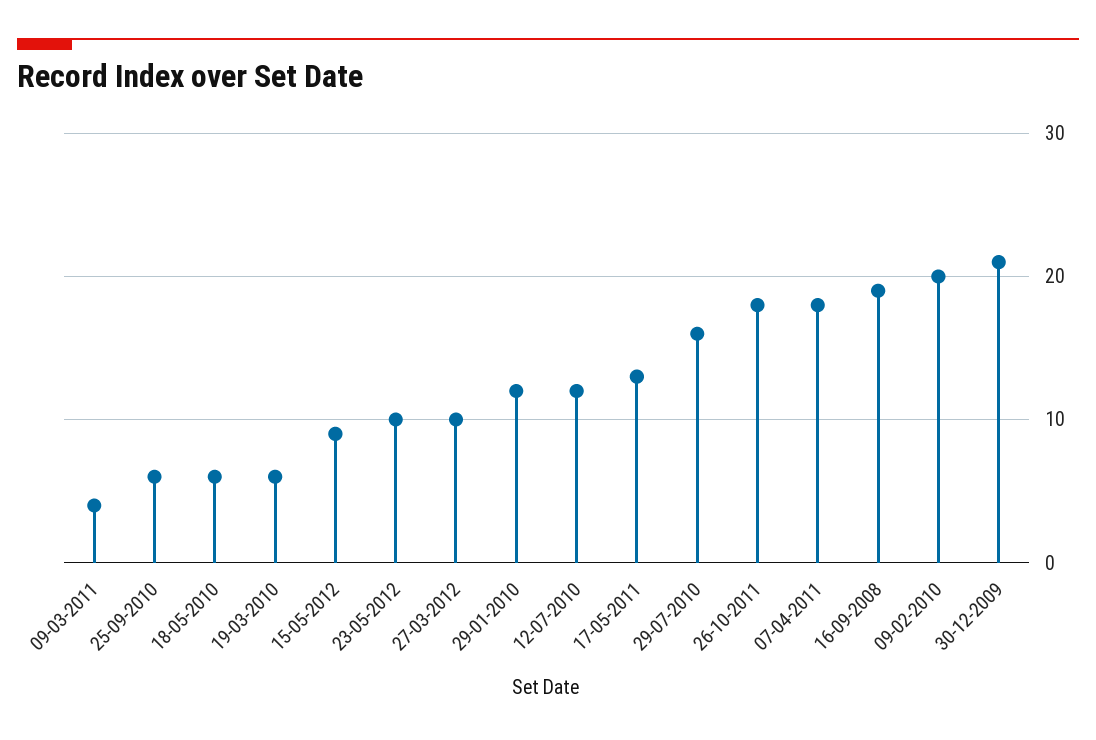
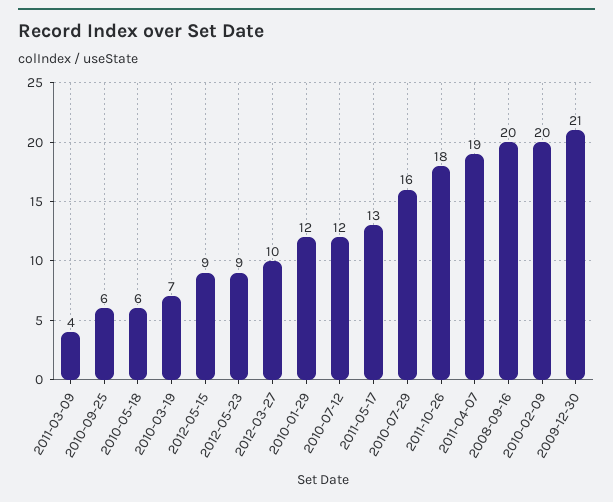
19-03-2010: 6 -> 7
23-05-2012: 10 -> 9
07-04-2011: 18 -> 19
16-09-2008: 19 -> 20

